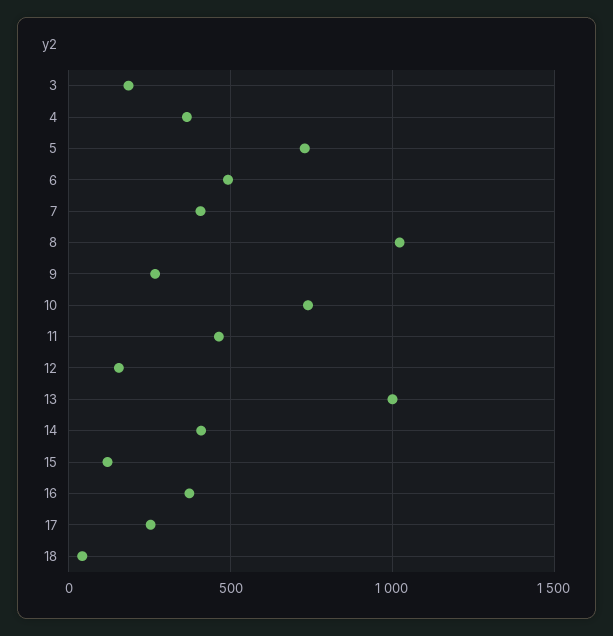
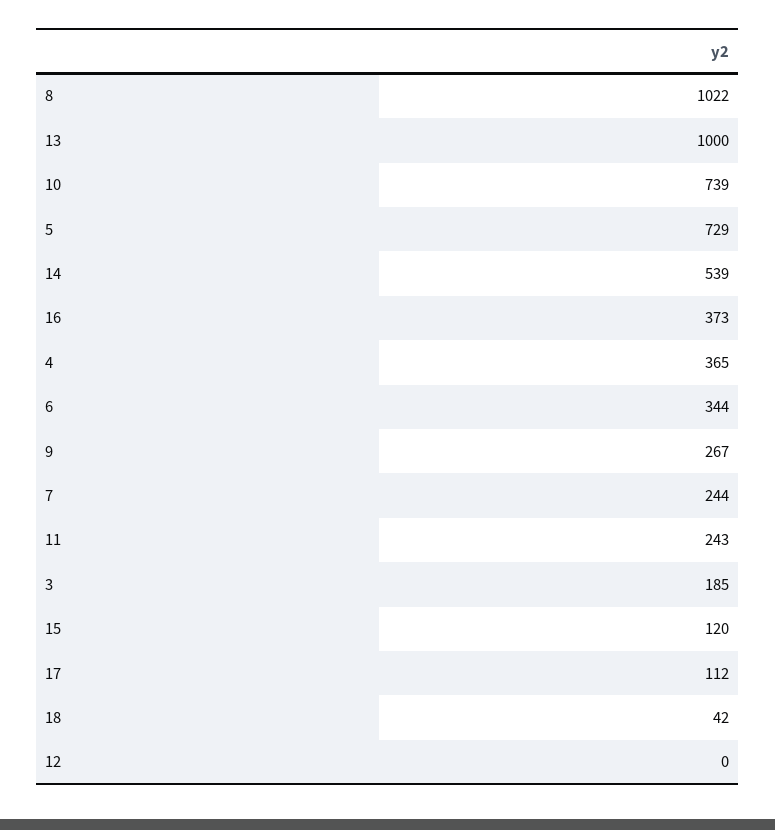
6: 500 -> 344
7: 400 -> 244
11: 450 -> 243
12: 150 -> 0
14: 400 -> 539
17: 250 -> 112

